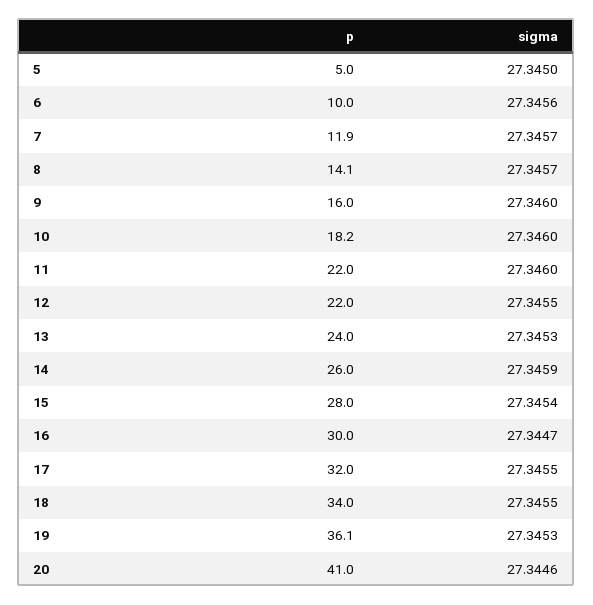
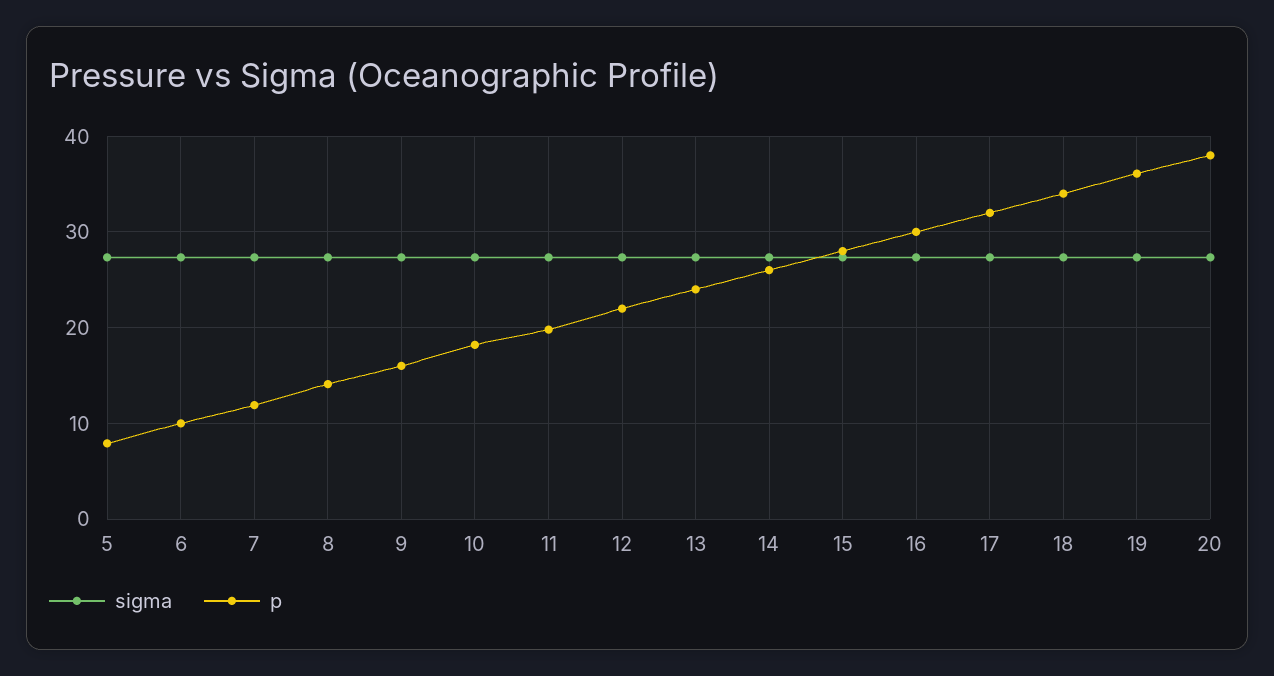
p, 5: 5 -> 8
p, 11: 22 -> 20
p, 20: 41 -> 38

